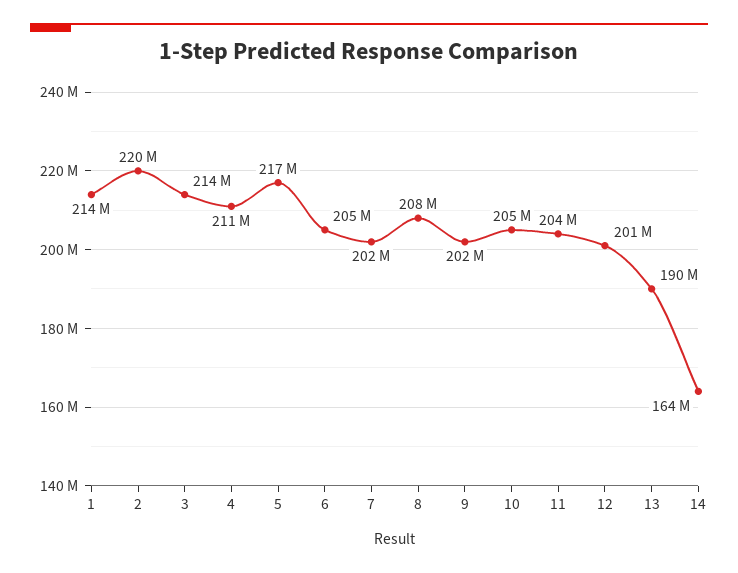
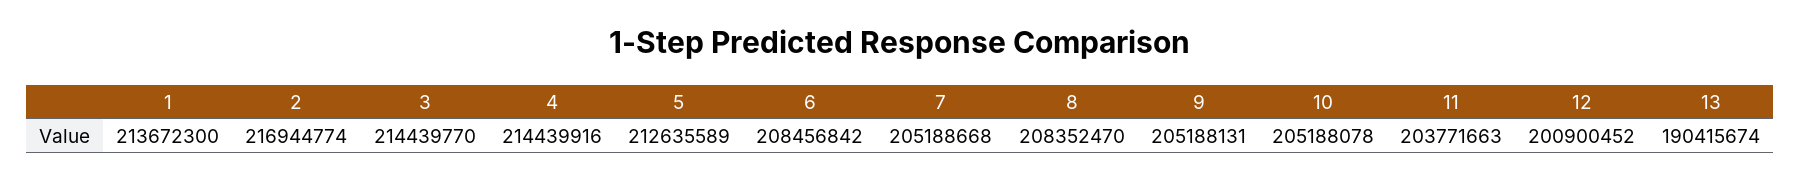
2: 220000000 -> 216944774
4: 211000000 -> 214439916
5: 217000000 -> 212635589
6: 205000000 -> 208456842
7: 202000000 -> 205188668
9: 202000000 -> 205188131
14: 164000000 -> none

